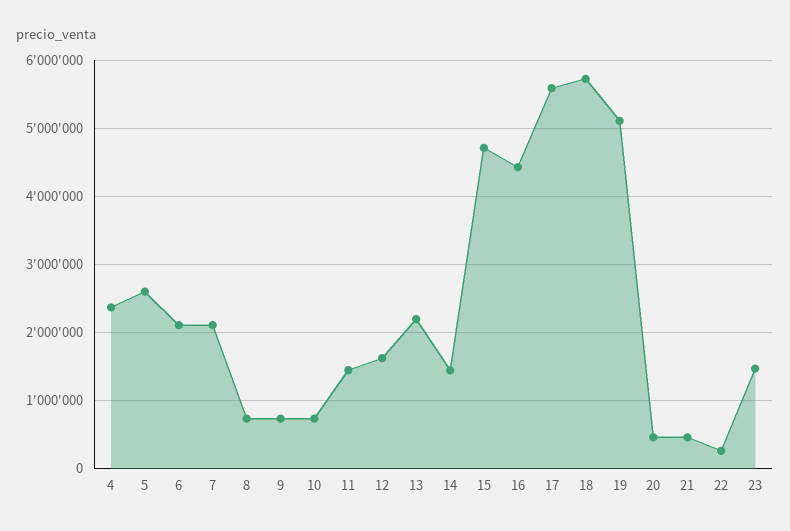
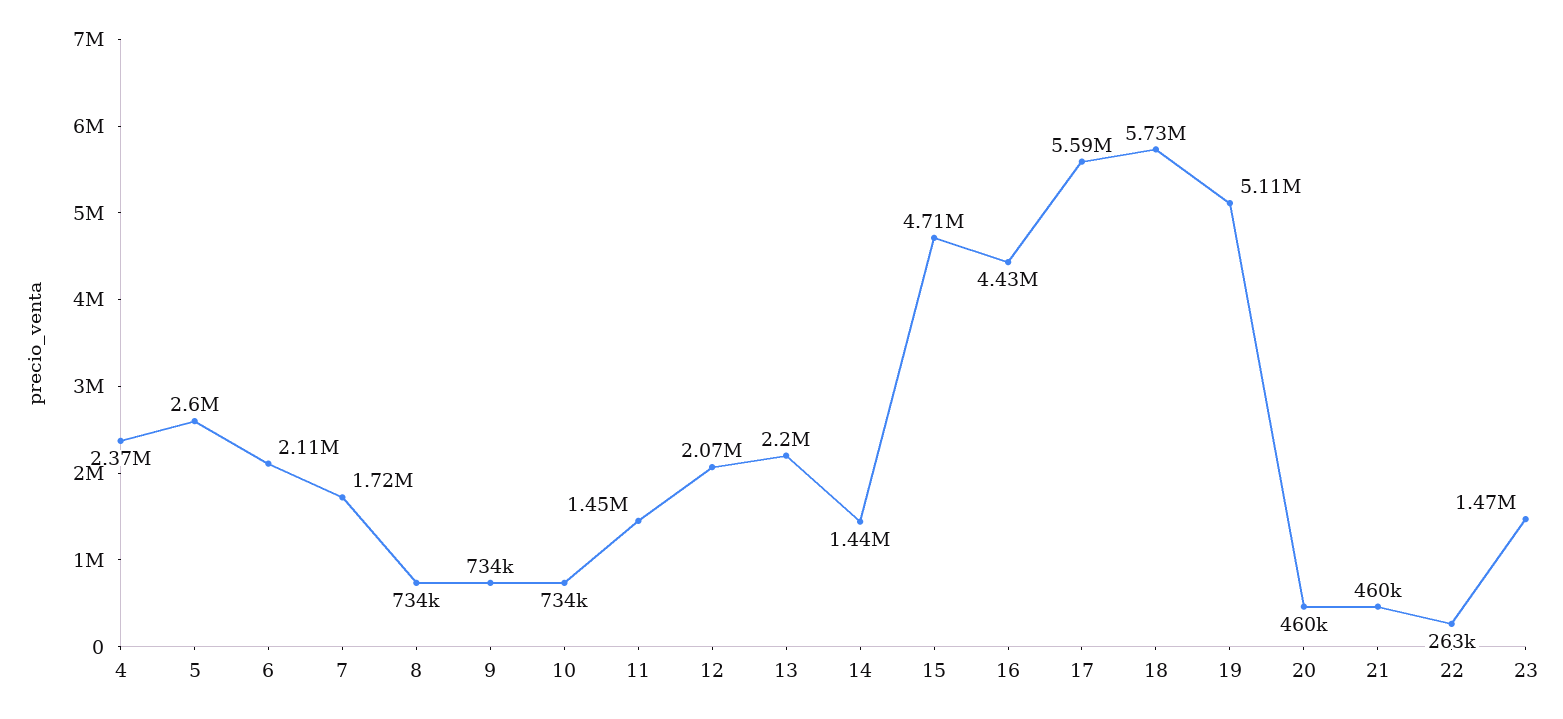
7: 2100000 -> 1720000
12: 1600000 -> 2070000

